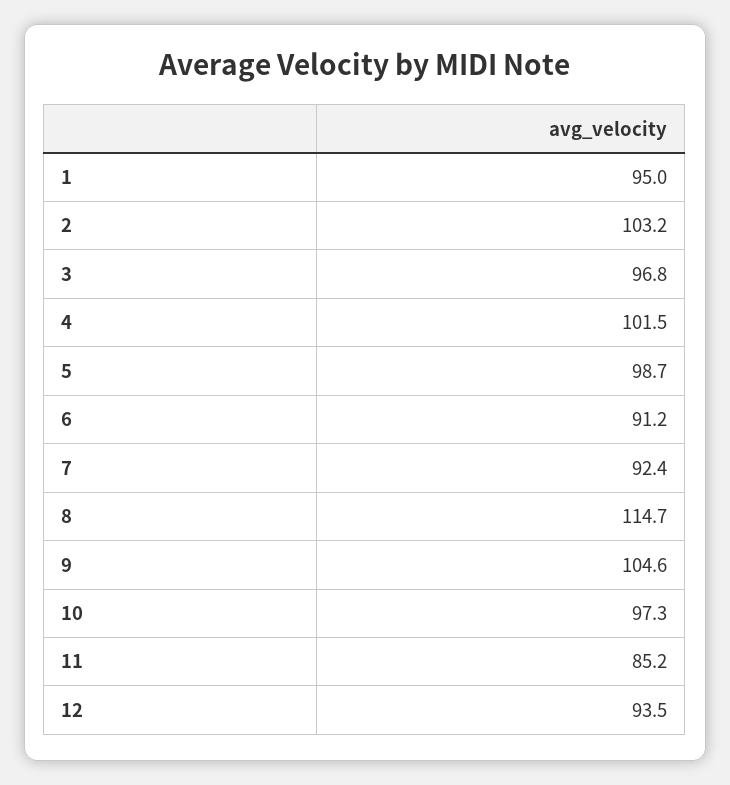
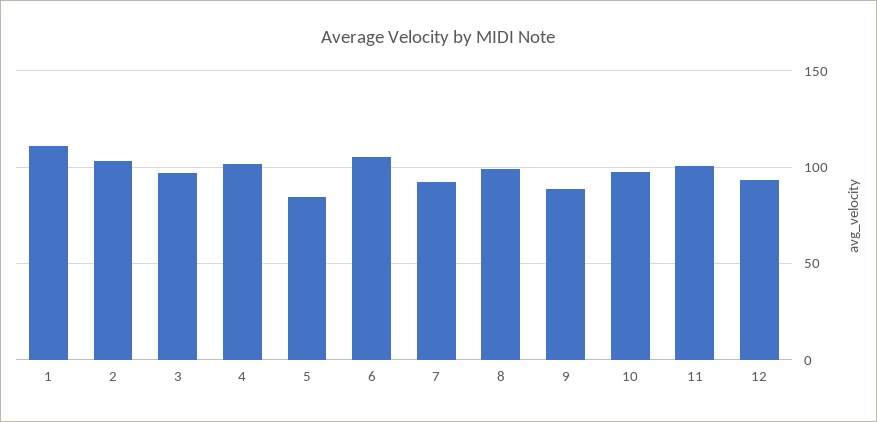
1: 95 -> 110
5: 98.7 -> 85
6: 91.2 -> 105
8: 114.7 -> 100
9: 104.6 -> 90
11: 85.2 -> 100

